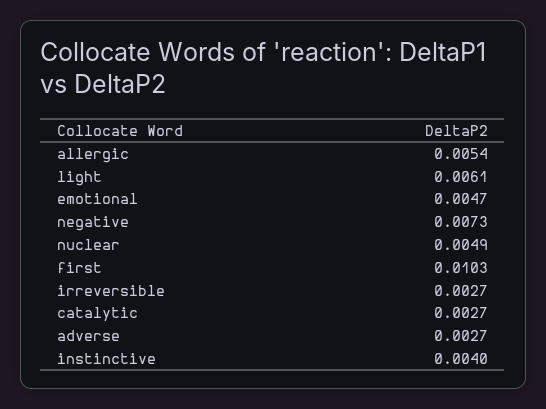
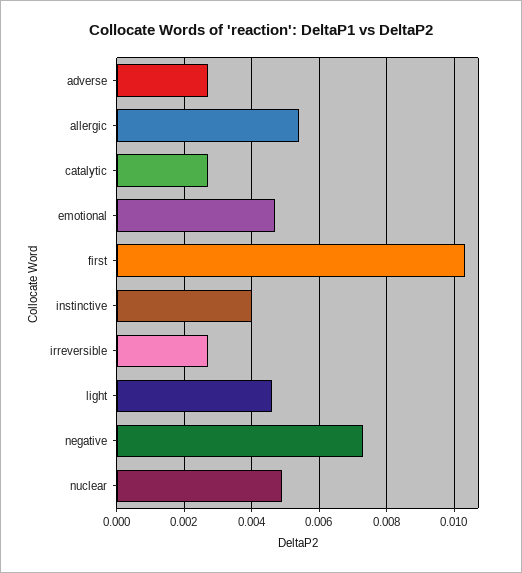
light: 0.0061 -> 0.0045

